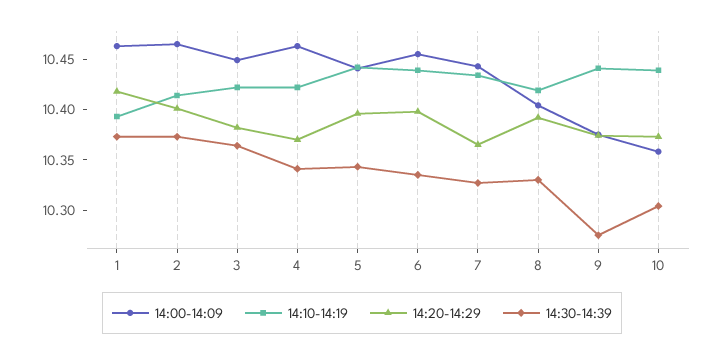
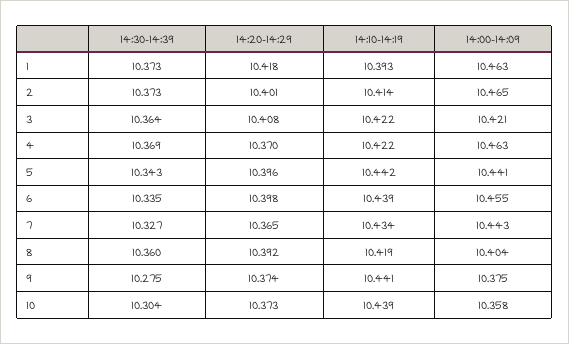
14:00-14:09, 3: 10.45 -> 10.421
14:20-14:29, 3: 10.38 -> 10.408
14:30-14:39, 4: 10.34 -> 10.369
14:30-14:39, 8: 10.33 -> 10.36

